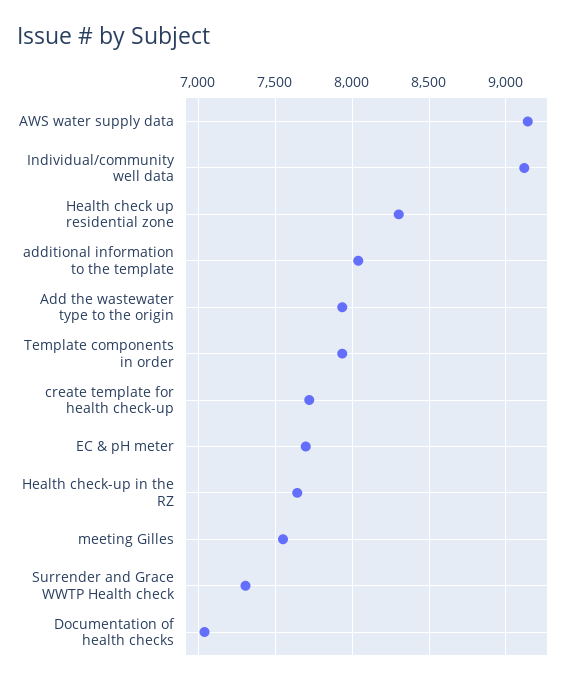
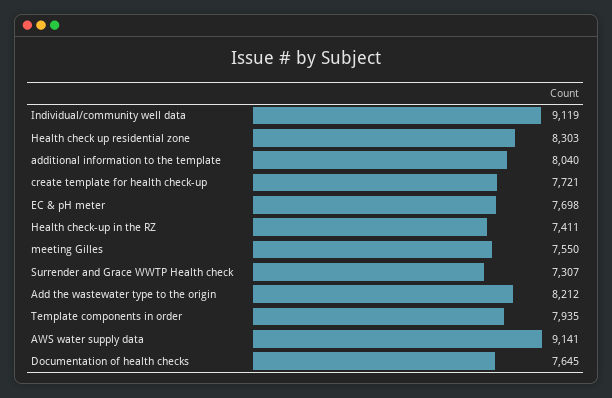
Add the wastewater type to the origin: 7950 -> 8212
Health check-up in the RZ: 7650 -> 7411
Documentation of health checks: 7050 -> 7645

